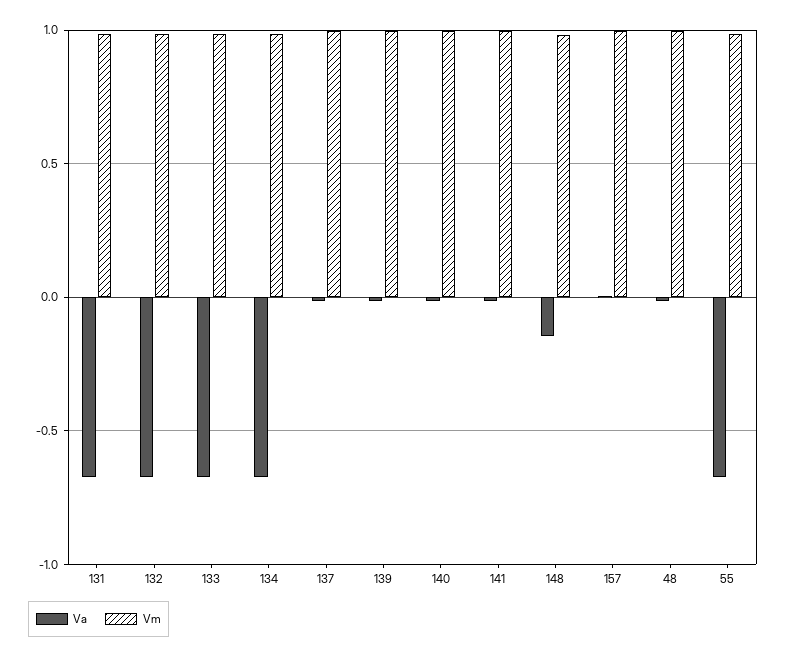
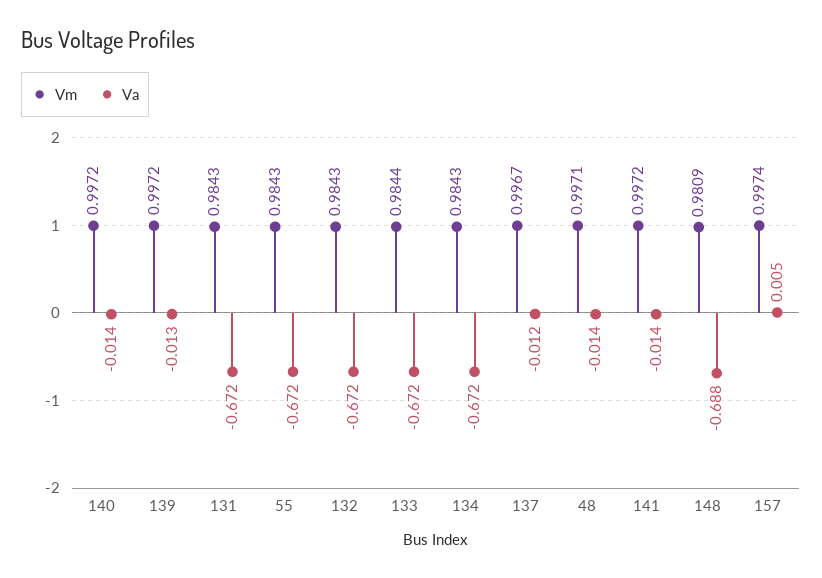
Va, 148: -0.15 -> -0.688

